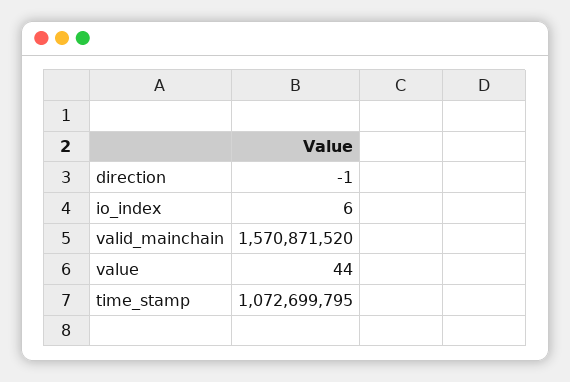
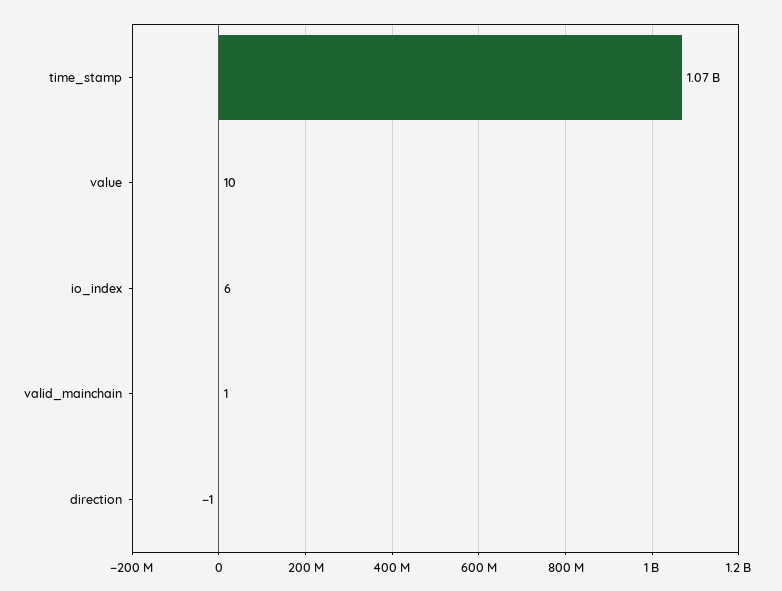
valid_mainchain: 1570871520 -> 1
value: 44 -> 10

